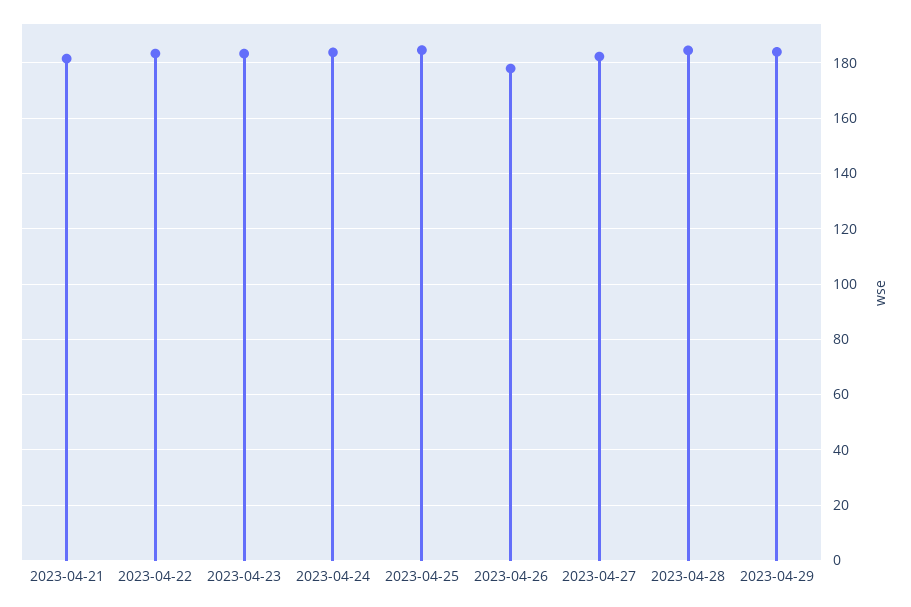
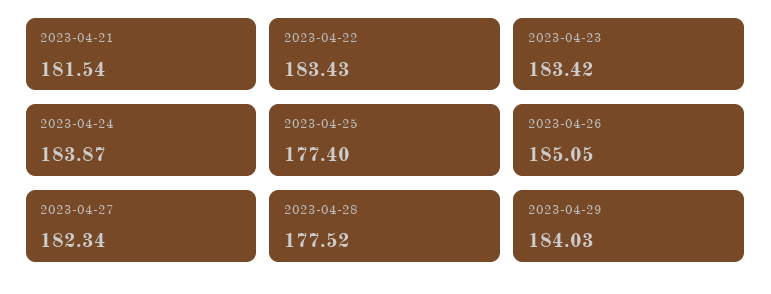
2023-04-25: 185 -> 177.4
2023-04-26: 177.5 -> 185.05
2023-04-28: 185 -> 177.52

